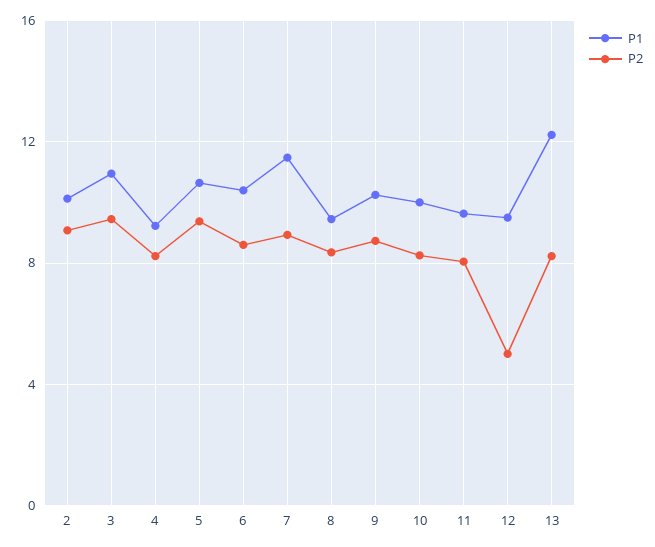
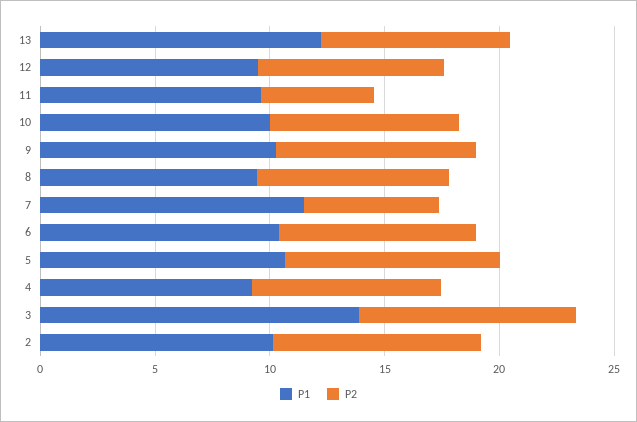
P1, 3: 11 -> 14
P2, 7: 9 -> 6
P2, 11: 8 -> 5
P2, 12: 5 -> 8

